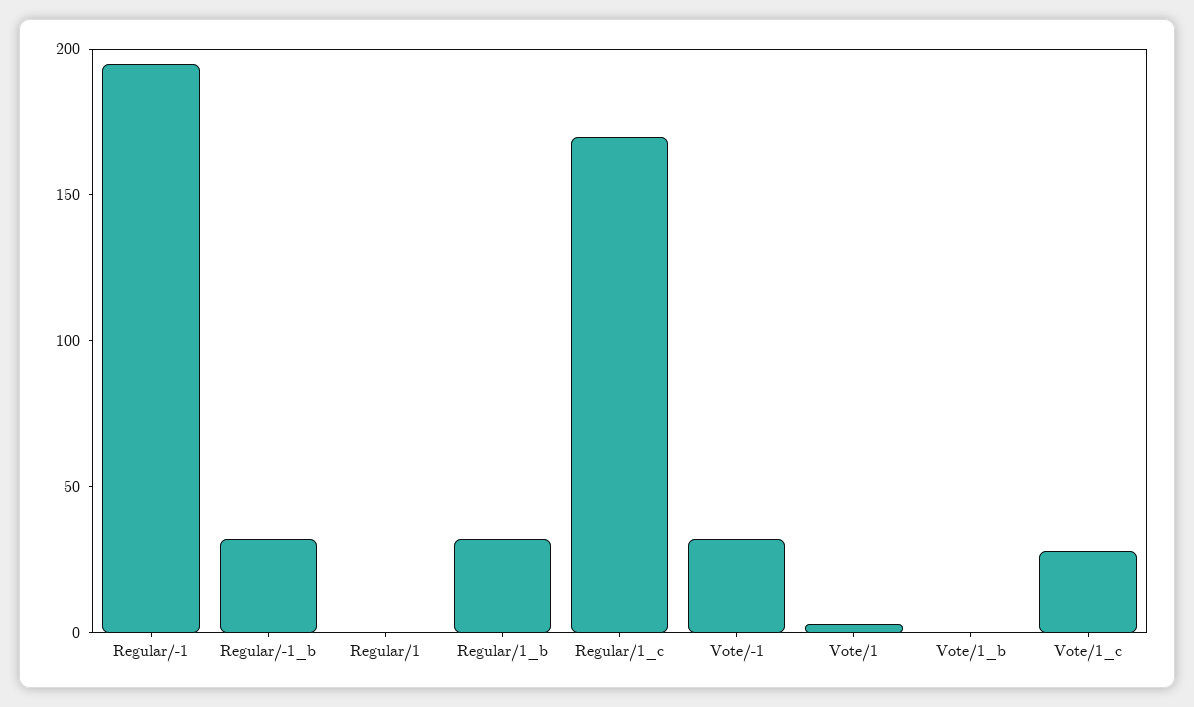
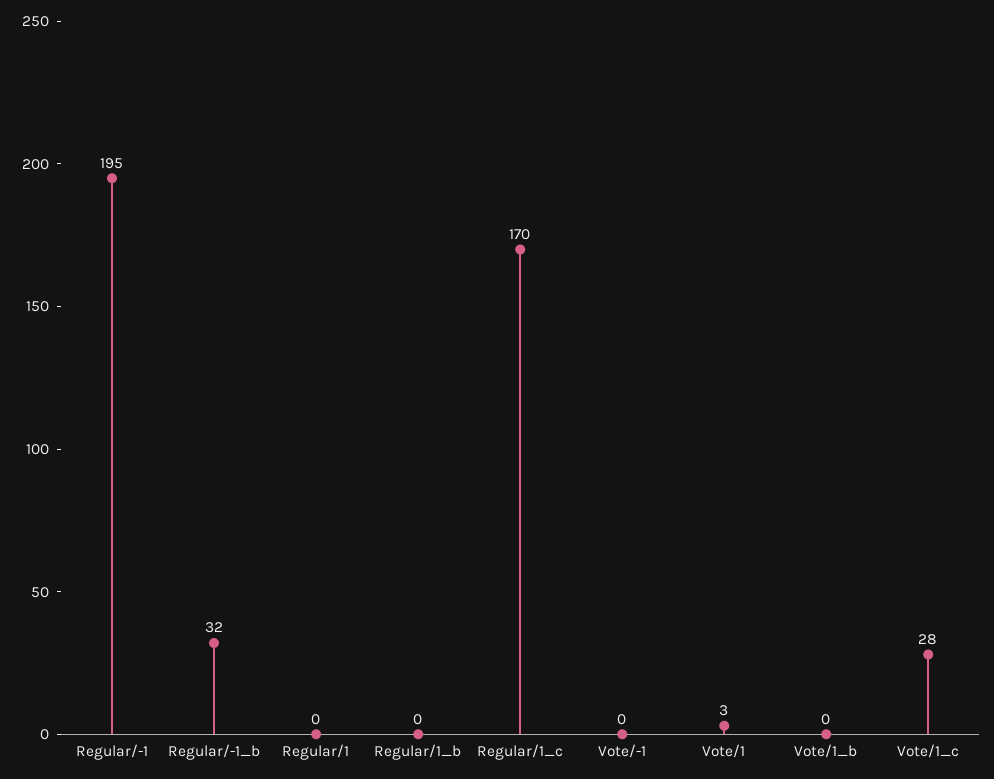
Regular/1_b: 30 -> 0
Vote/-1: 30 -> 0

